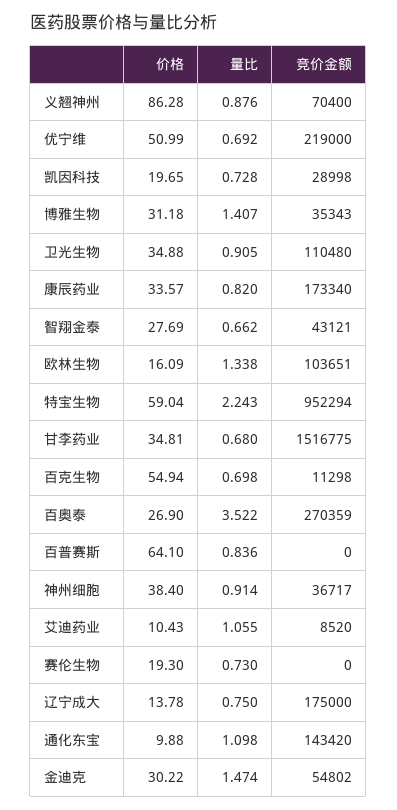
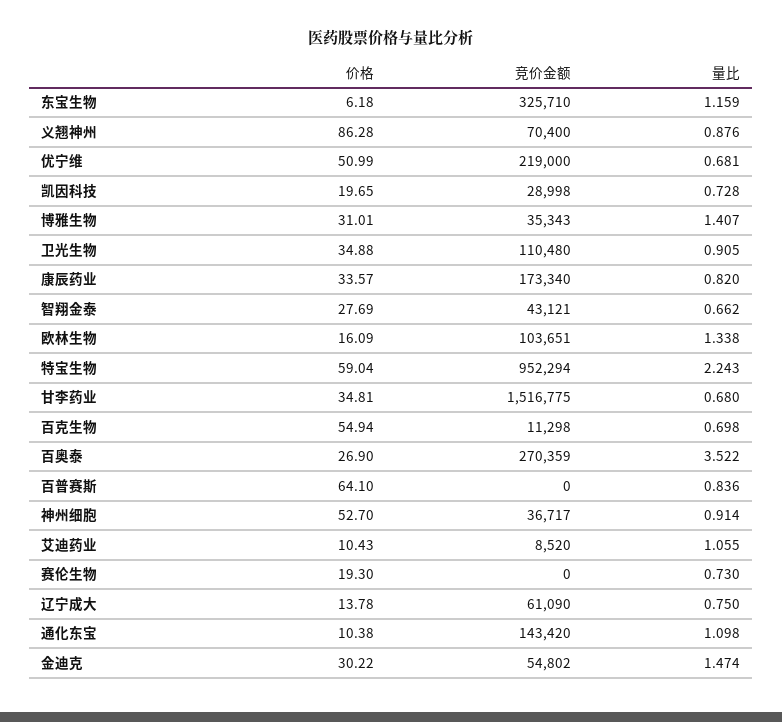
量比, 优宁维: 0.692 -> 0.681
价格, 博雅生物: 31.18 -> 31.01
价格, 神州细胞: 38.4 -> 52.7
竞价金额, 辽宁成大: 175000 -> 61090
价格, 通化东宝: 9.88 -> 10.38
价格, 东宝生物: none -> 6.18
竞价金额, 东宝生物: none -> 325710
量比, 东宝生物: none -> 1.159

